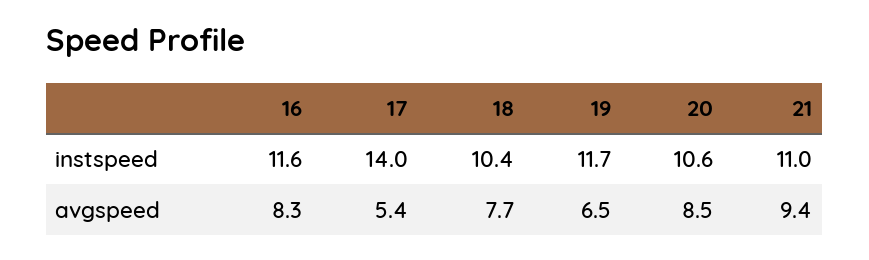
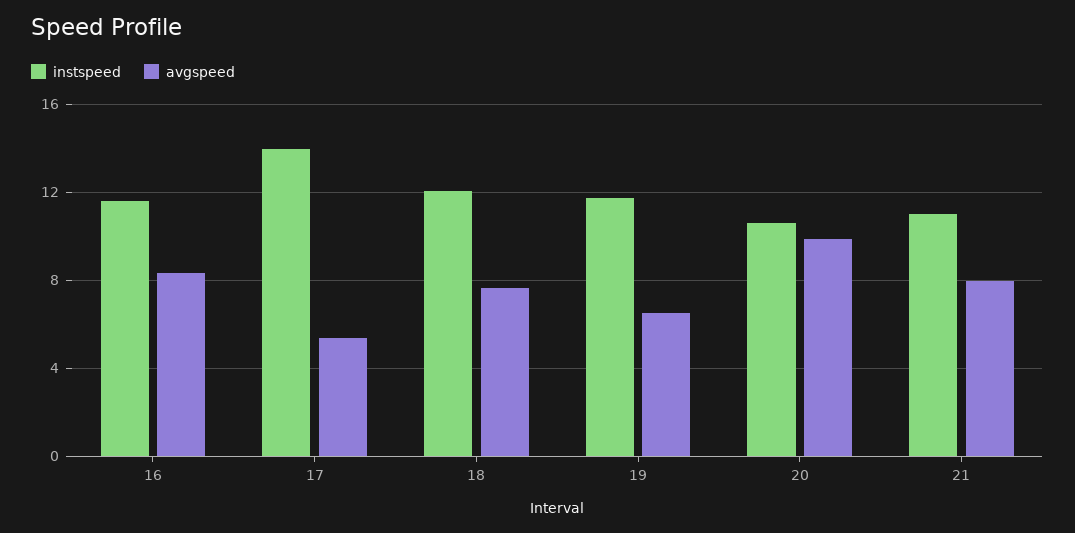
instspeed, 18: 10.4 -> 12
avgspeed, 20: 8.5 -> 10
avgspeed, 21: 9.4 -> 8

